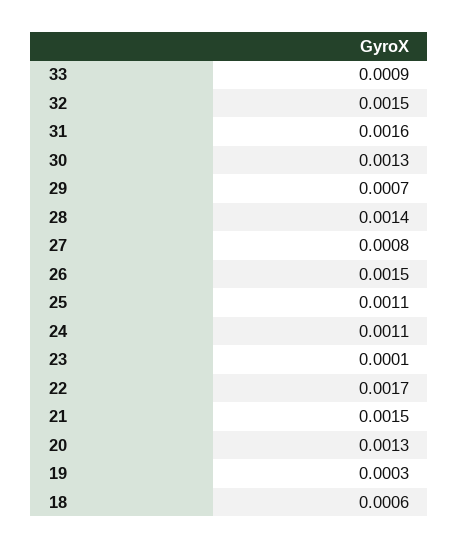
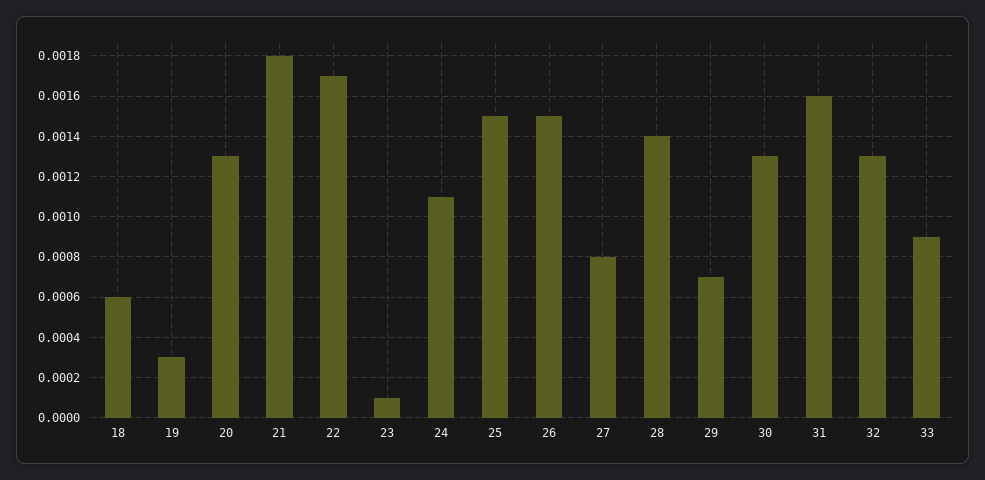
32: 0.0015 -> 0.0013
25: 0.0011 -> 0.0015
21: 0.0015 -> 0.0018

